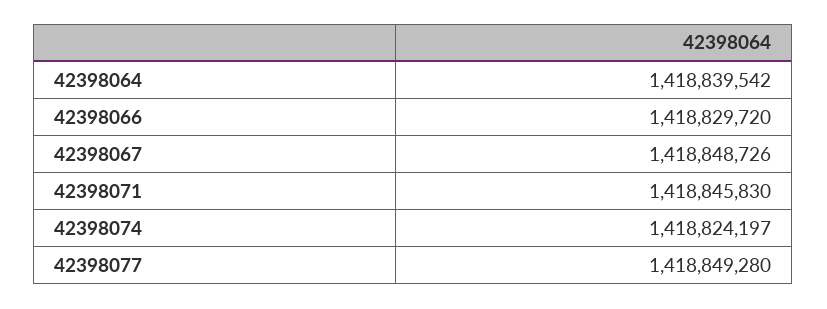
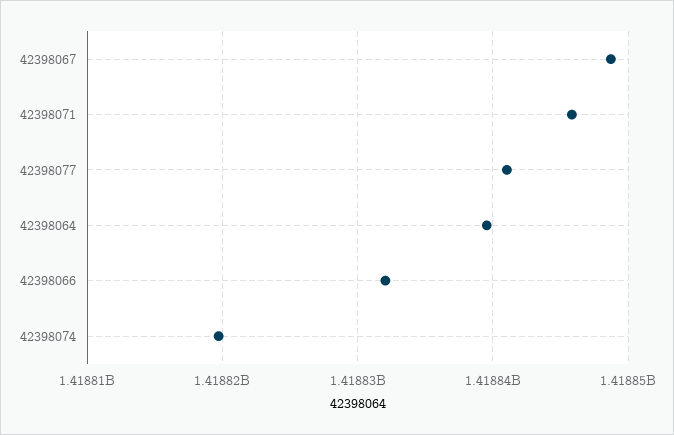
42398066: 1418829720 -> 1418832000
42398074: 1418824197 -> 1418820000
42398077: 1418849280 -> 1418841000

